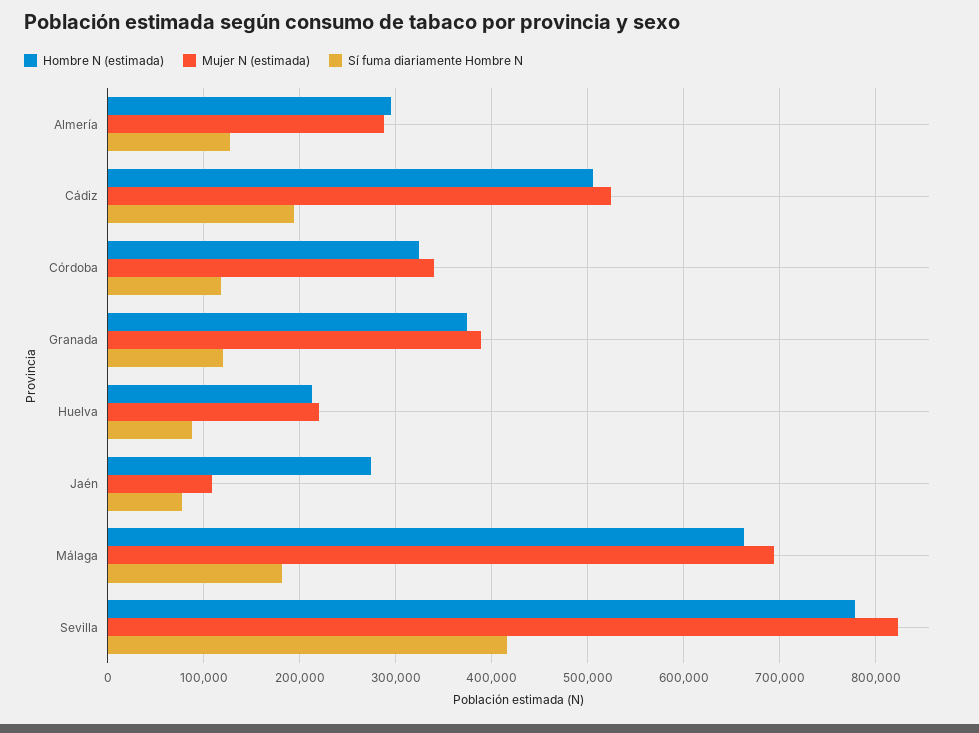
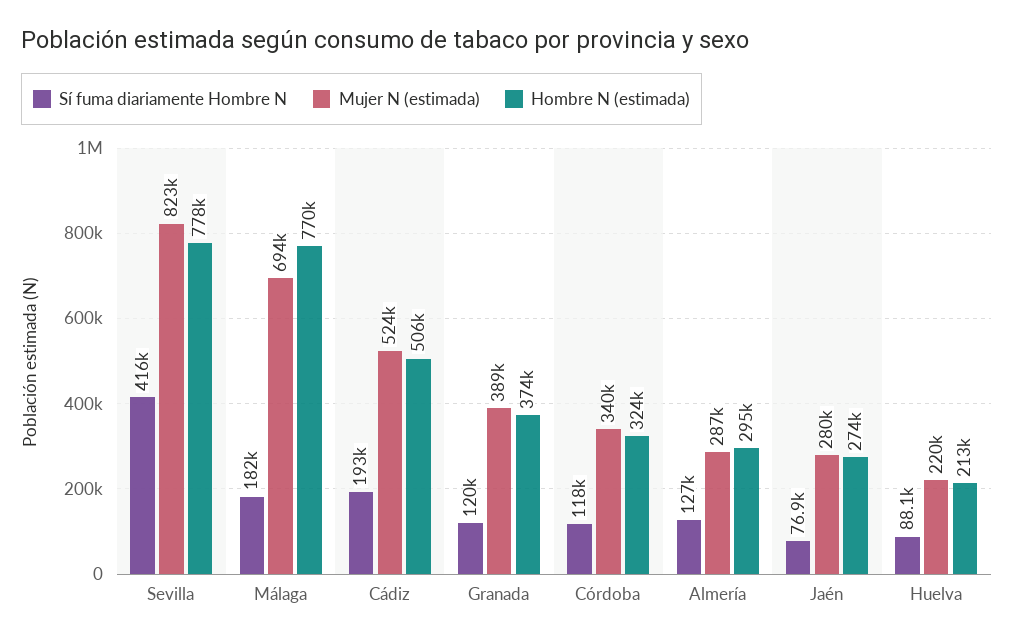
Mujer N (estimada), Jaén: 110000 -> 280000
Hombre N (estimada), Málaga: 660000 -> 770000

